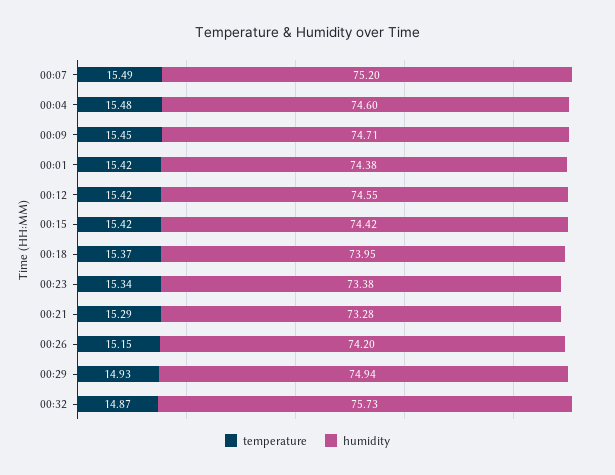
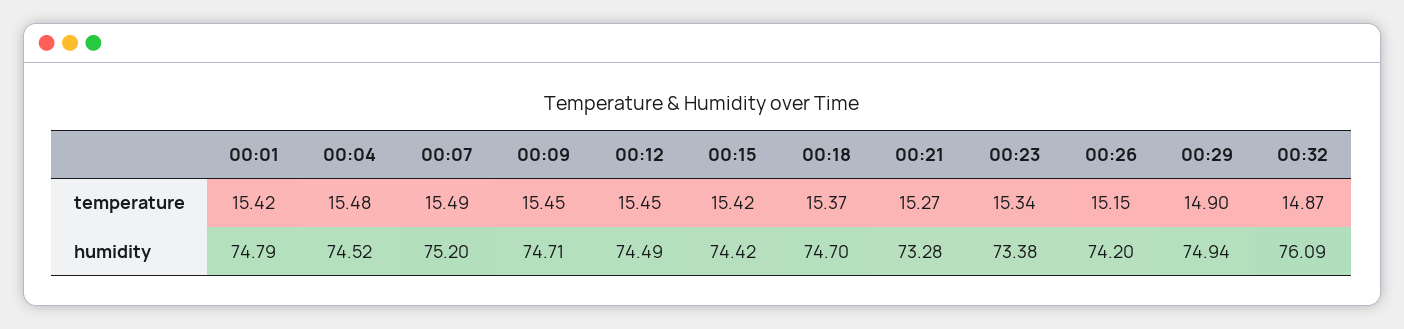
humidity, 00:04: 74.6 -> 74.52
humidity, 00:01: 74.38 -> 74.79
temperature, 00:12: 15.42 -> 15.45
humidity, 00:12: 74.55 -> 74.49
humidity, 00:18: 73.95 -> 74.7
temperature, 00:21: 15.29 -> 15.27
temperature, 00:29: 14.93 -> 14.9
humidity, 00:32: 75.73 -> 76.09

